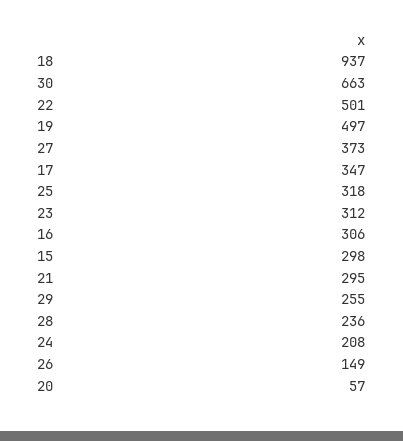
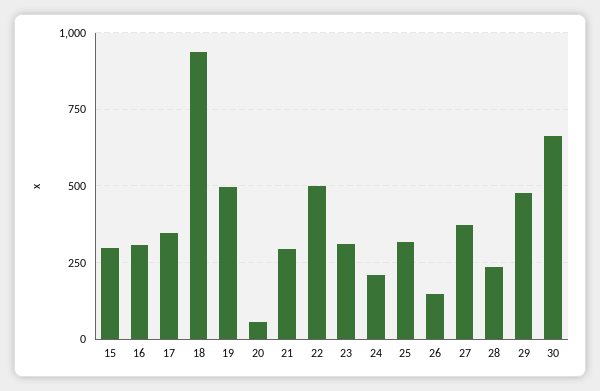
29: 255 -> 475

